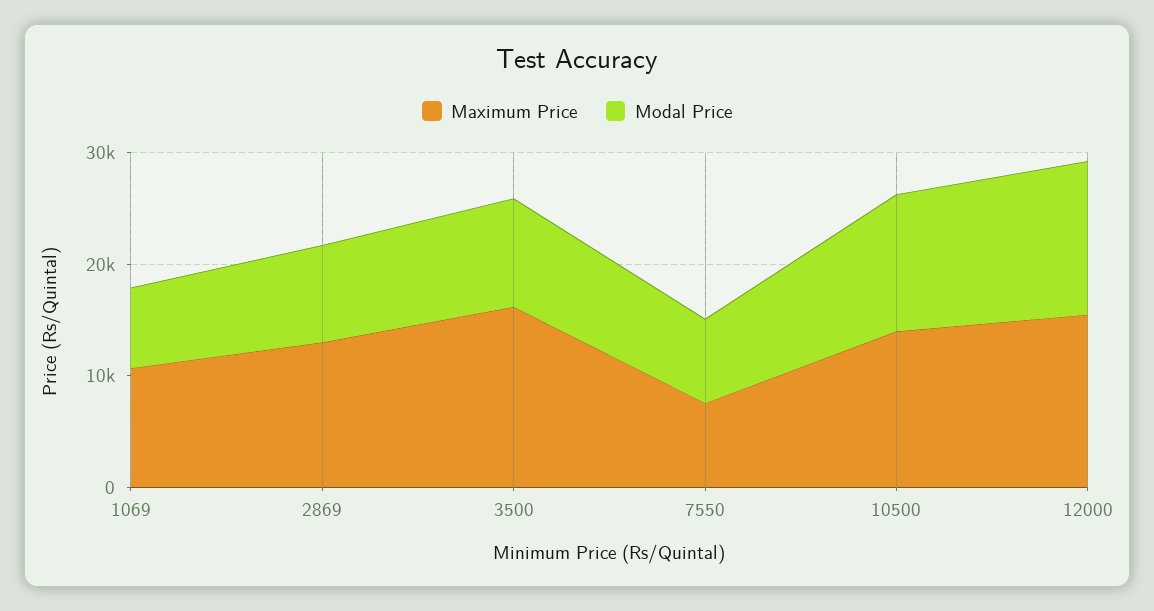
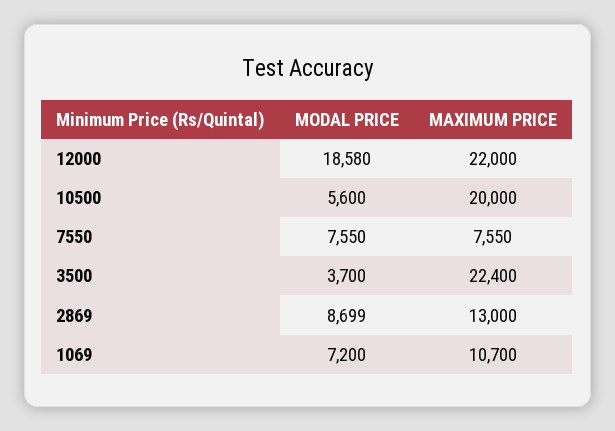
Maximum Price, 3500: 16000 -> 22400
Modal Price, 3500: 10000 -> 3700
Maximum Price, 10500: 14000 -> 20000
Modal Price, 10500: 12000 -> 5600
Maximum Price, 12000: 16000 -> 22000
Modal Price, 12000: 14000 -> 18580

